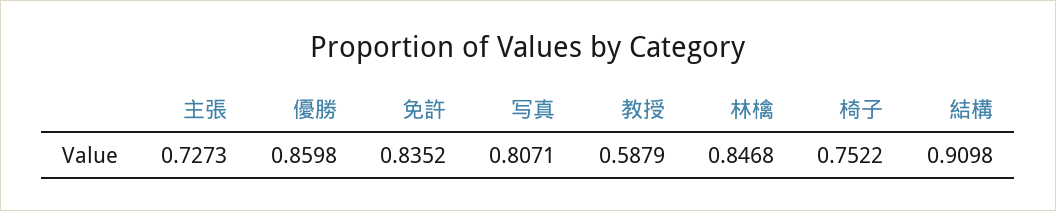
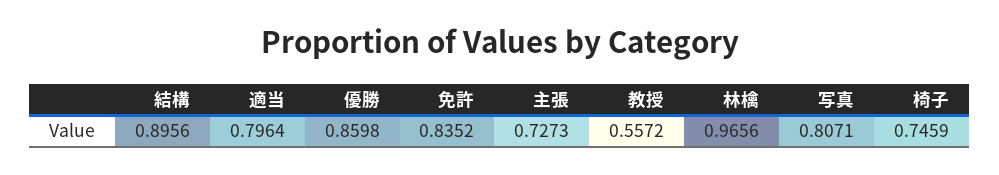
教授: 0.5879 -> 0.5572
林檎: 0.8468 -> 0.9656
椅子: 0.7522 -> 0.7459
結構: 0.9098 -> 0.8956
適当: none -> 0.7964

